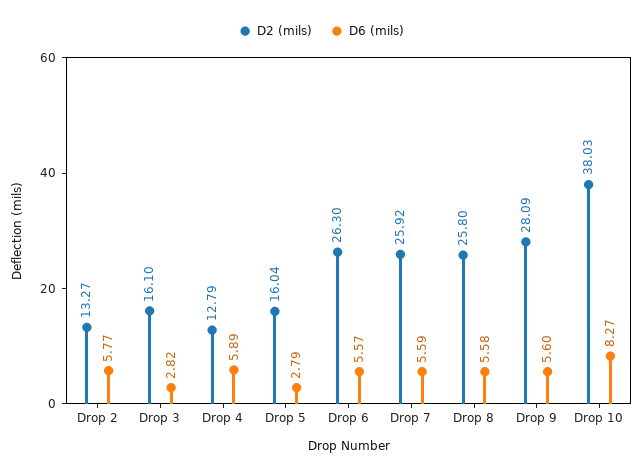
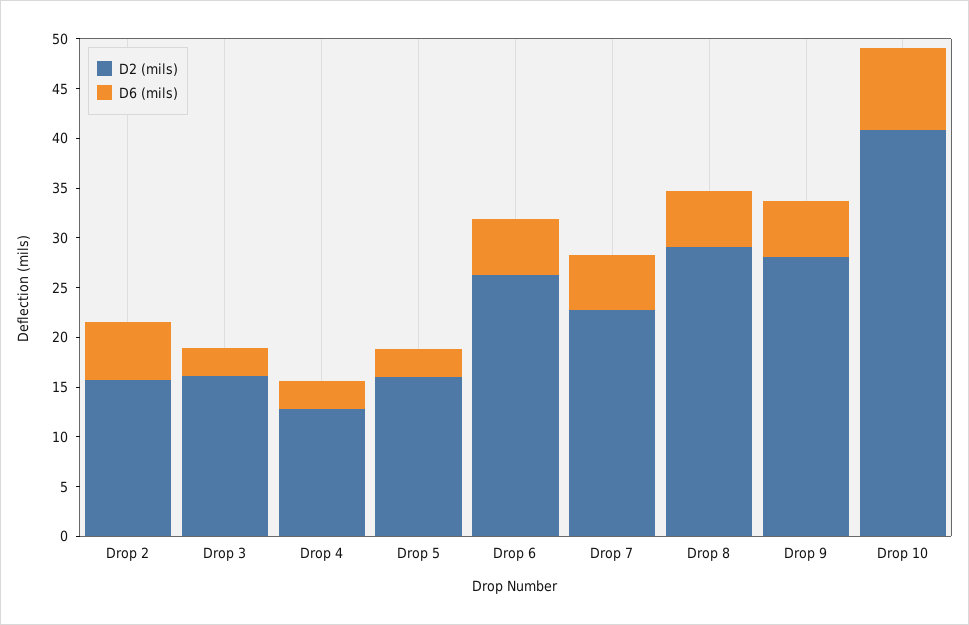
D2 (mils), Drop 2: 13.27 -> 16
D6 (mils), Drop 4: 5.89 -> 3
D2 (mils), Drop 7: 25.92 -> 23
D2 (mils), Drop 8: 25.8 -> 29
D2 (mils), Drop 10: 38.03 -> 41

